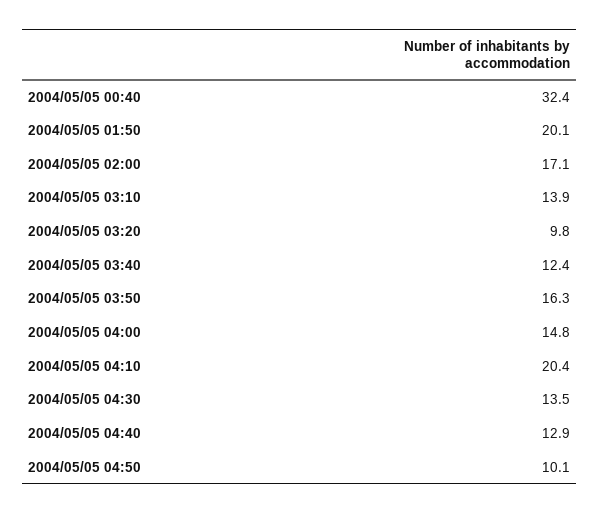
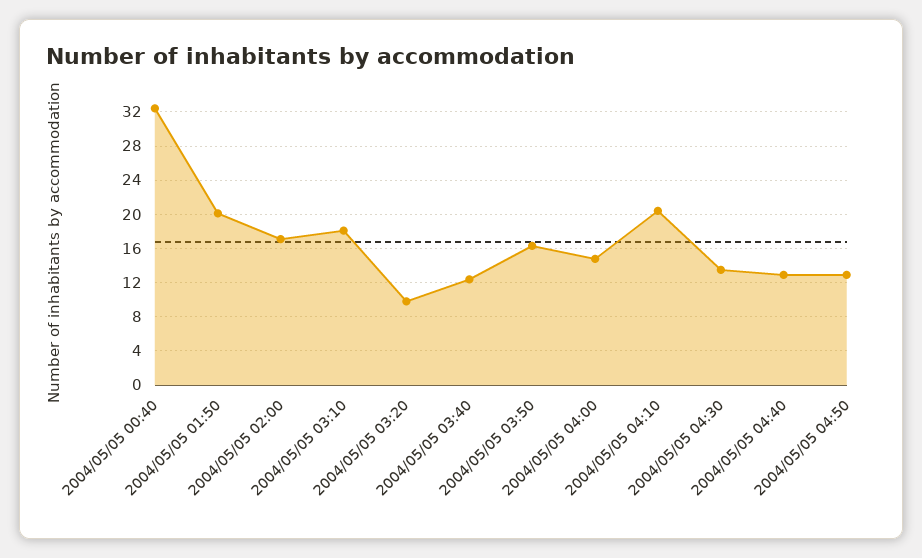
2004/05/05 03:10: 13.9 -> 18
2004/05/05 04:50: 10.1 -> 13

